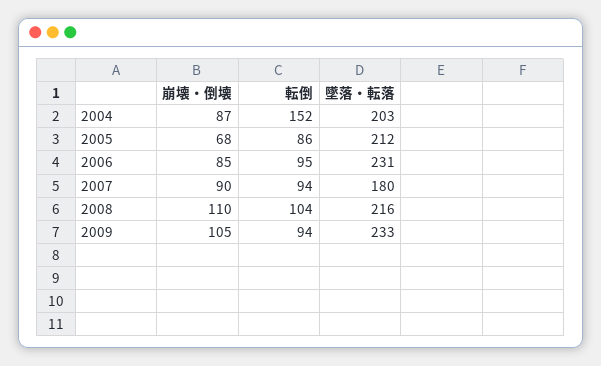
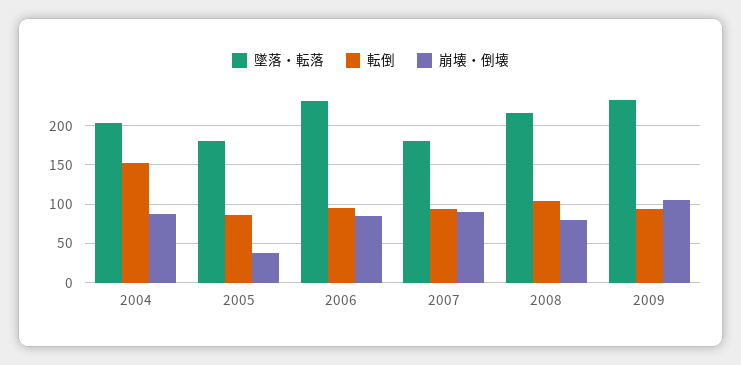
崩壊・倒壊, 2005: 68 -> 40
墜落・転落, 2005: 212 -> 180
崩壊・倒壊, 2008: 110 -> 80

